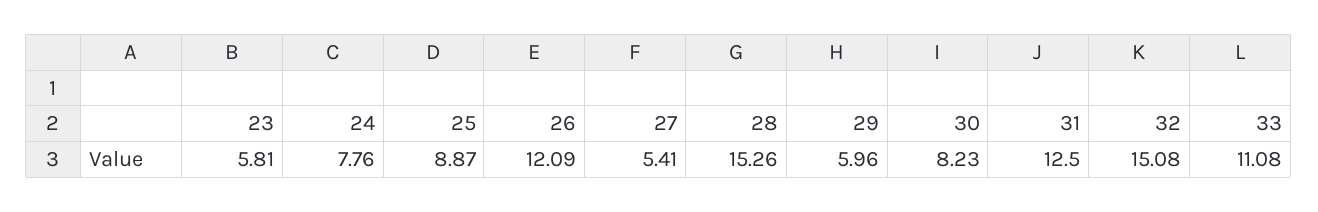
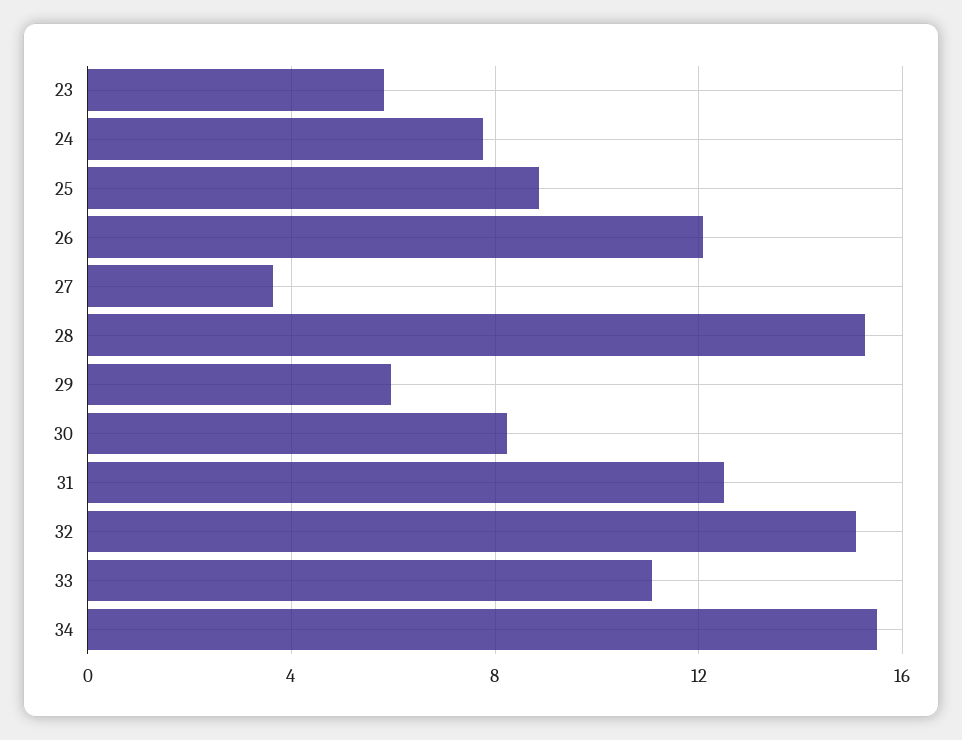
27: 5.41 -> 3.5
34: none -> 15.5

